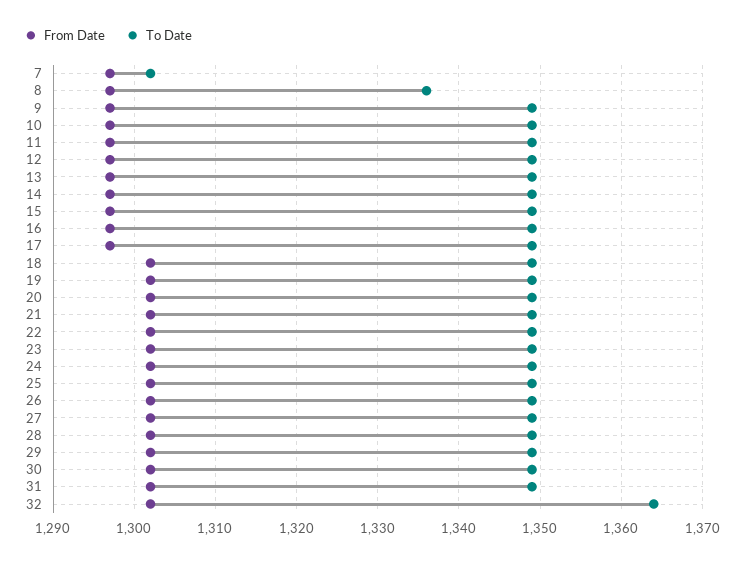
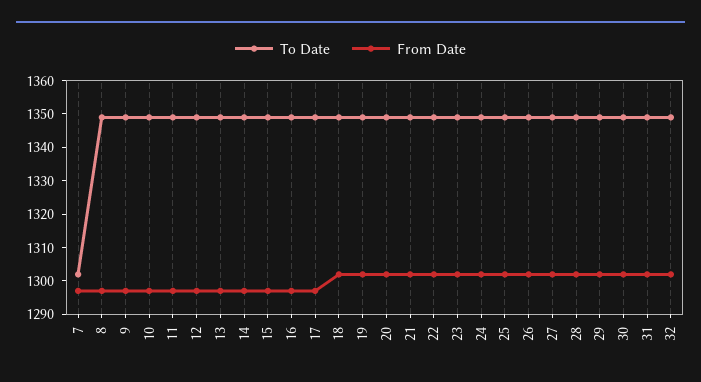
To Date, 8: 1336 -> 1350
To Date, 32: 1364 -> 1350

